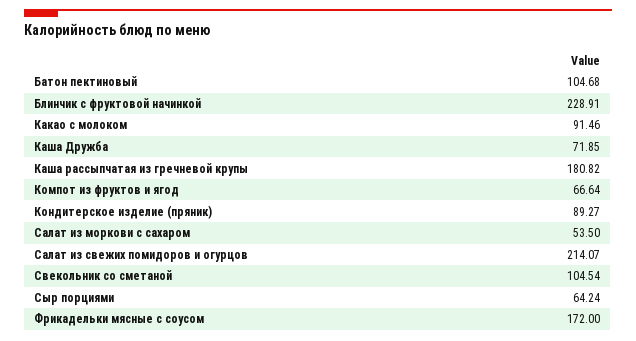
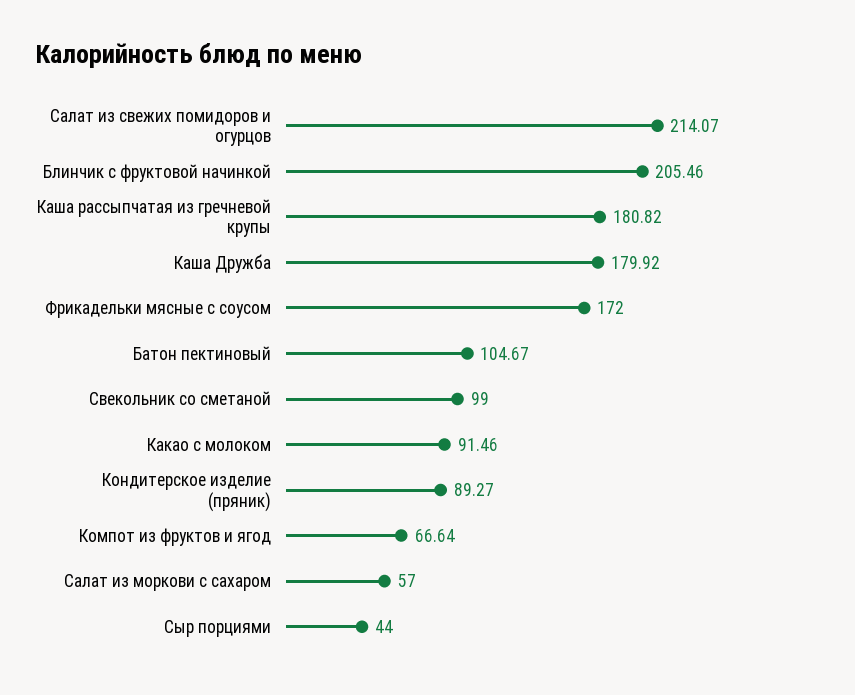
Батон пектиновый: 104.68 -> 104.67
Блинчик с фруктовой начинкой: 228.91 -> 205.46
Каша Дружба: 71.85 -> 179.92
Салат из моркови с сахаром: 53.5 -> 57
Свекольник со сметаной: 104.54 -> 99
Сыр порциями: 64.24 -> 44

